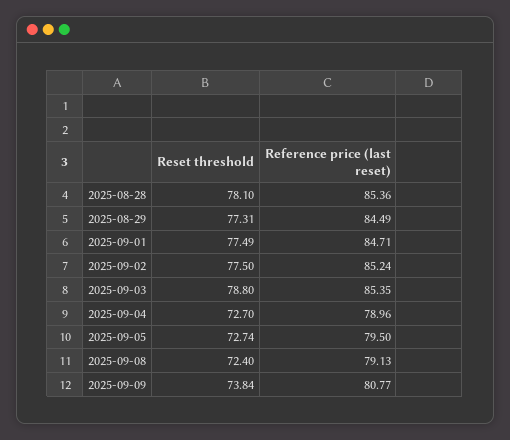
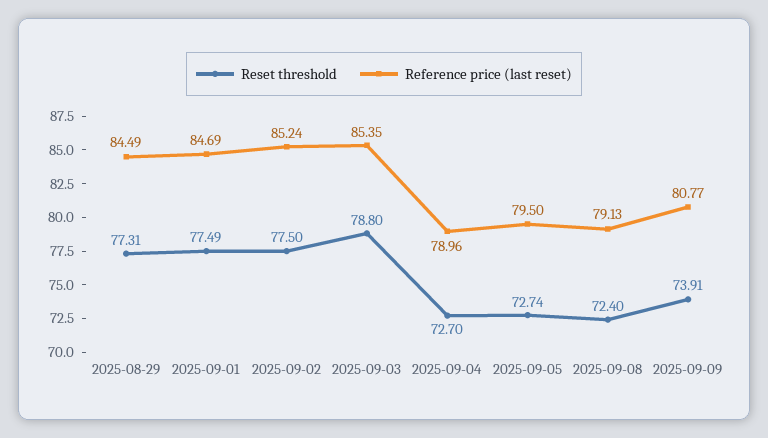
Reset threshold, 2025-08-28: 78.1 -> none
Reference price (last reset), 2025-08-28: 85.36 -> none
Reference price (last reset), 2025-09-01: 84.71 -> 84.69
Reset threshold, 2025-09-09: 73.84 -> 73.91

